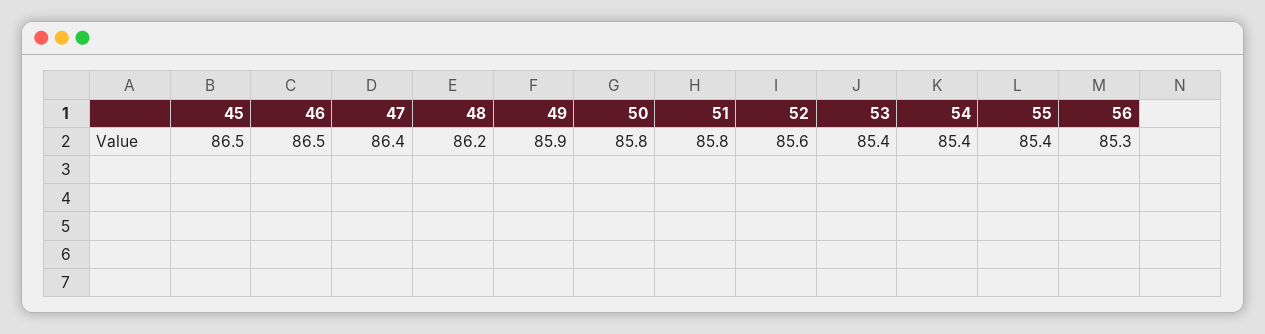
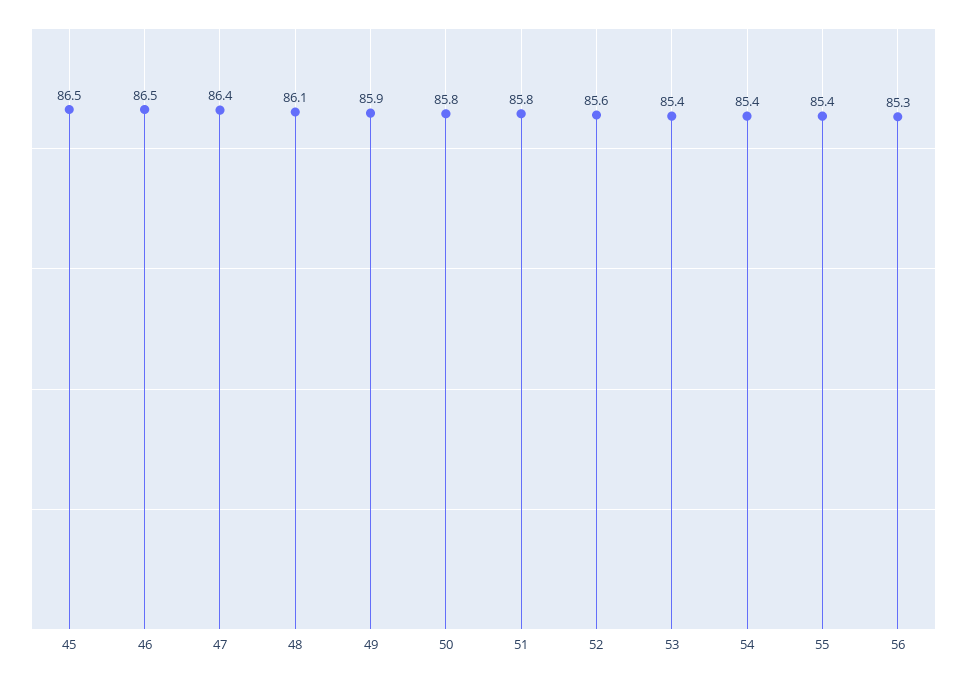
48: 86.2 -> 86.1

